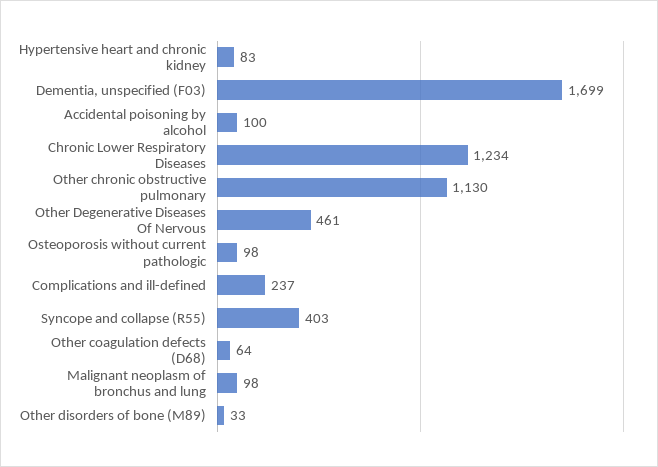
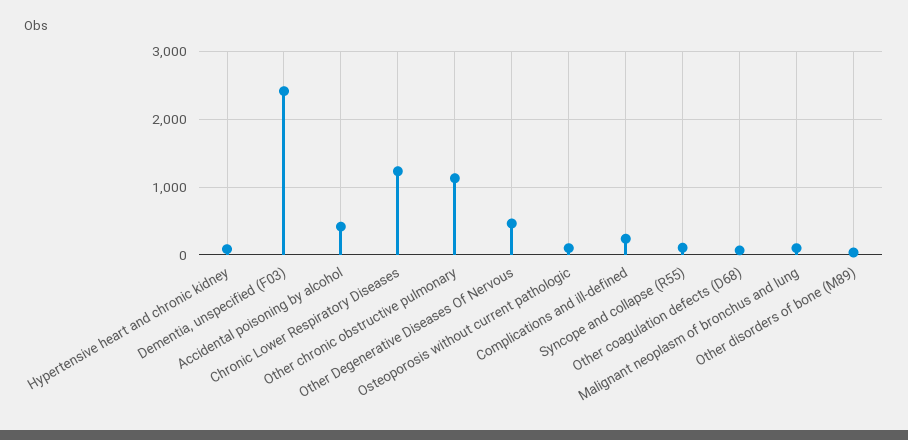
Dementia, unspecified (F03): 1699 -> 2400
Accidental poisoning by alcohol: 100 -> 400
Syncope and collapse (R55): 403 -> 100

